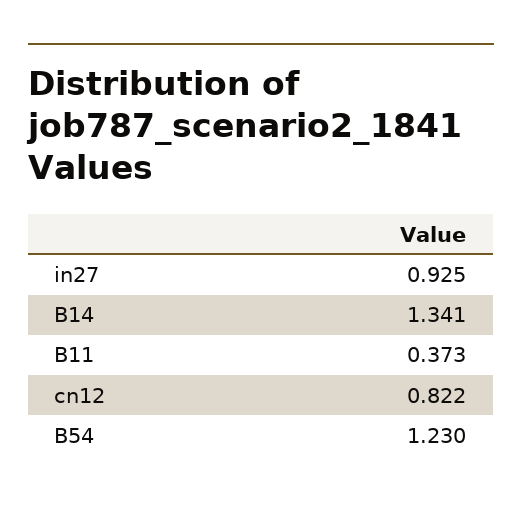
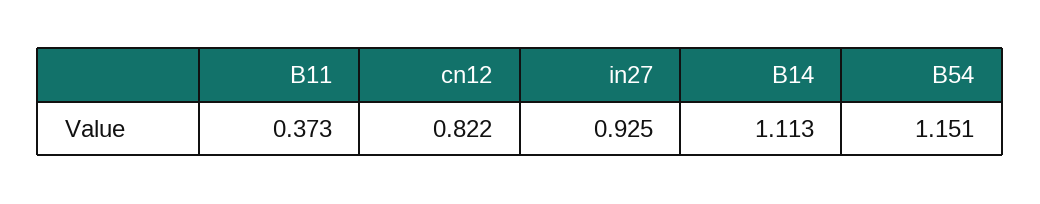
B14: 1.341 -> 1.113
B54: 1.23 -> 1.151

